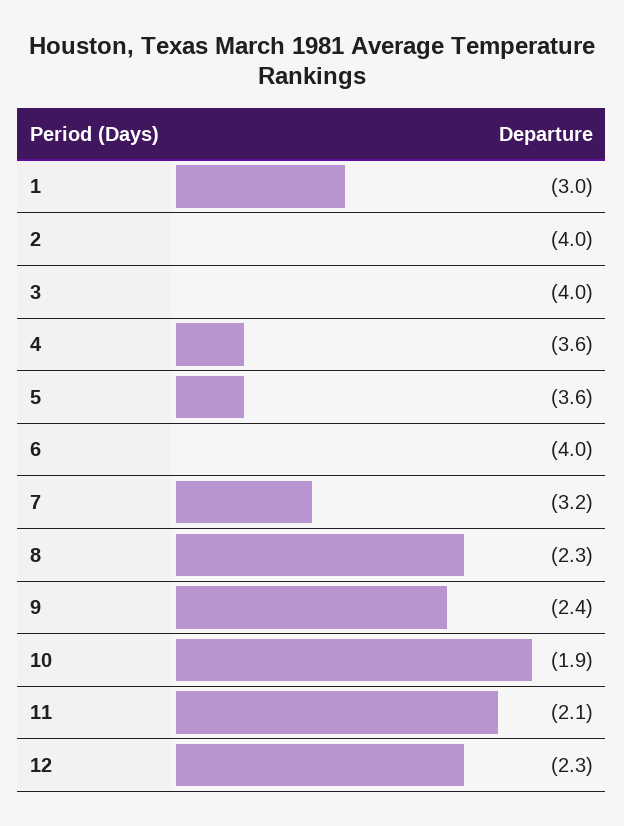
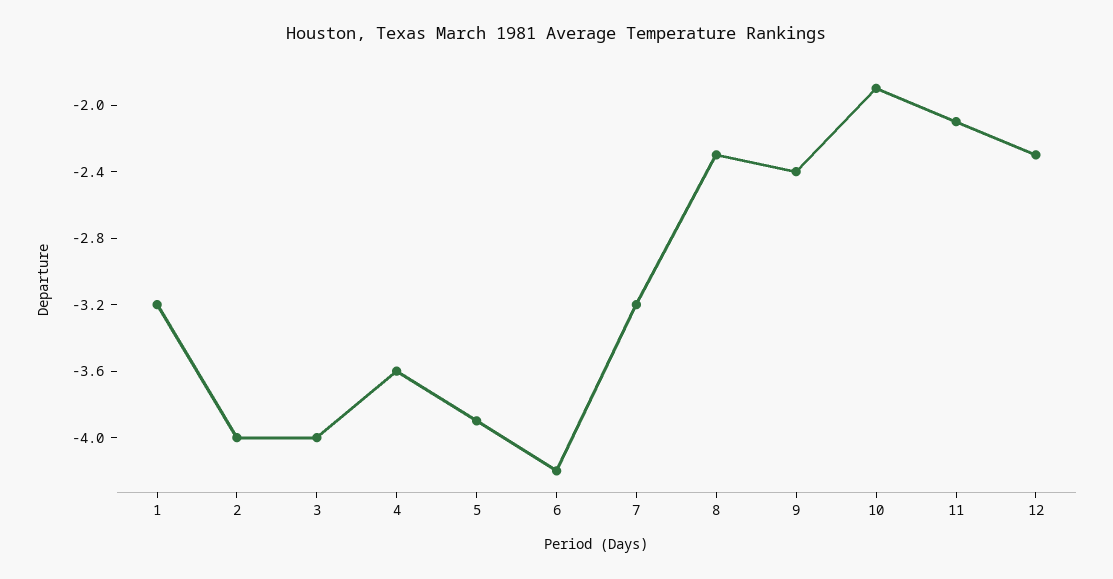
1: -3 -> -3.2
5: -3.6 -> -3.9
6: -4 -> -4.2

